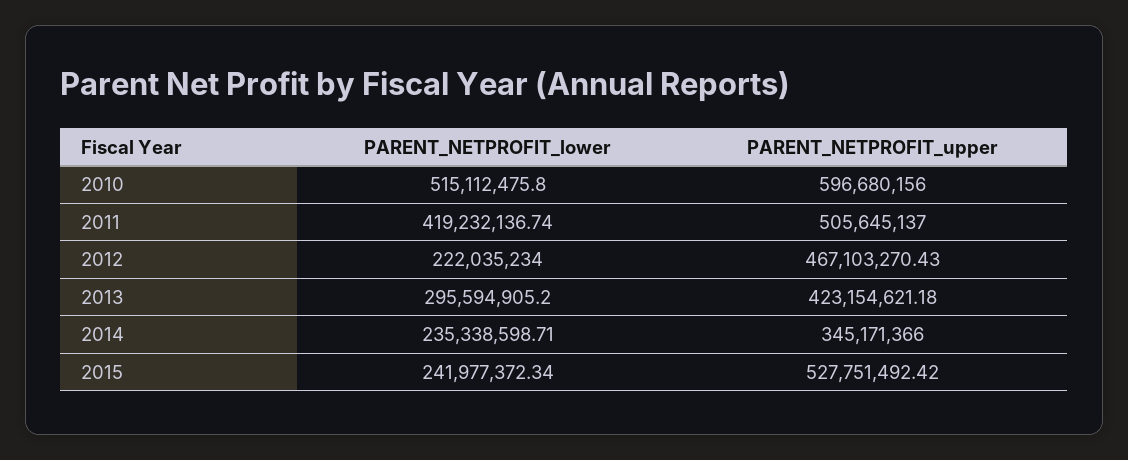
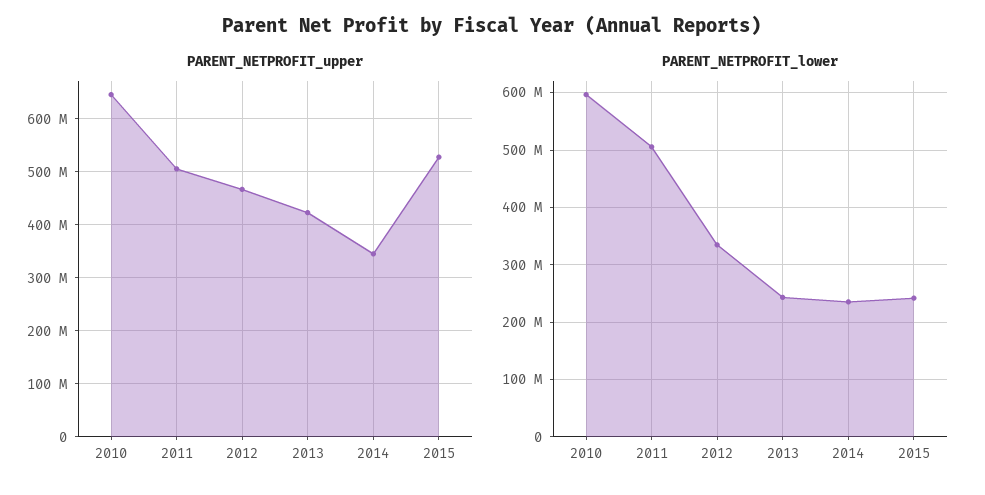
PARENT_NETPROFIT_lower, 2010: 515112475.8 -> 600000000
PARENT_NETPROFIT_upper, 2010: 596680156 -> 640000000
PARENT_NETPROFIT_lower, 2011: 419232136.74 -> 500000000
PARENT_NETPROFIT_lower, 2012: 222035234 -> 340000000
PARENT_NETPROFIT_lower, 2013: 295594905.2 -> 240000000

